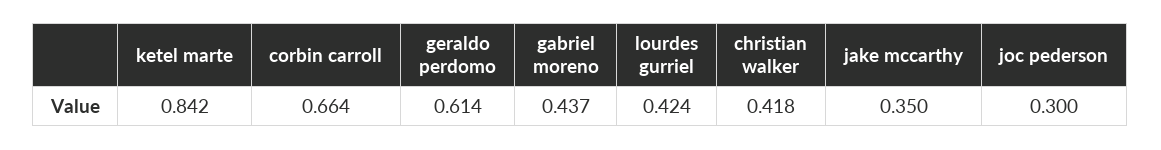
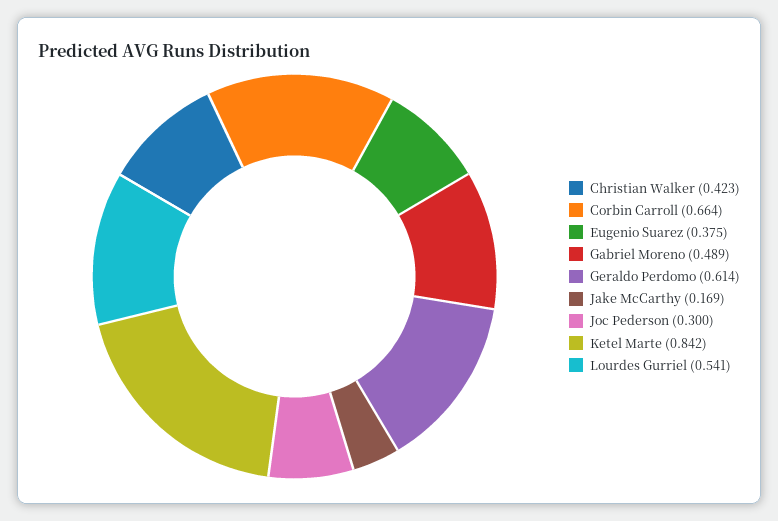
gabriel moreno: 0.437 -> 0.489
lourdes gurriel: 0.424 -> 0.541
christian walker: 0.418 -> 0.423
jake mccarthy: 0.35 -> 0.169
Eugenio Suarez: none -> 0.375

